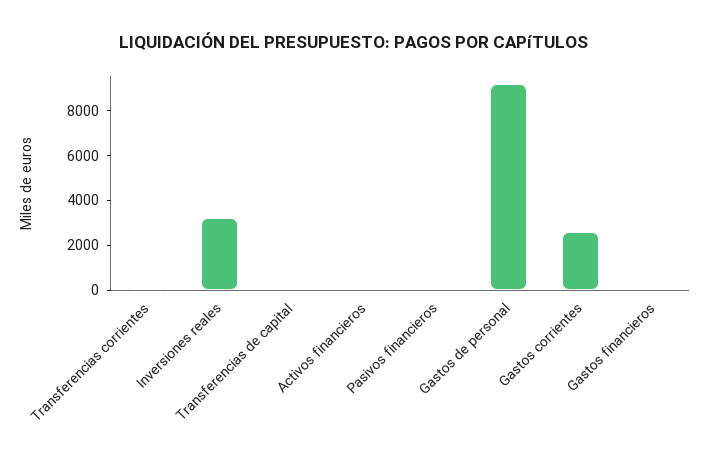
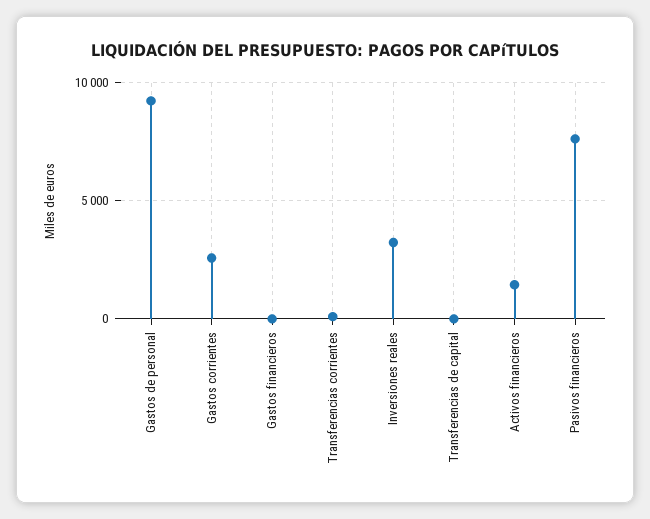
Activos financieros: 0 -> 1500
Pasivos financieros: 0 -> 7500

